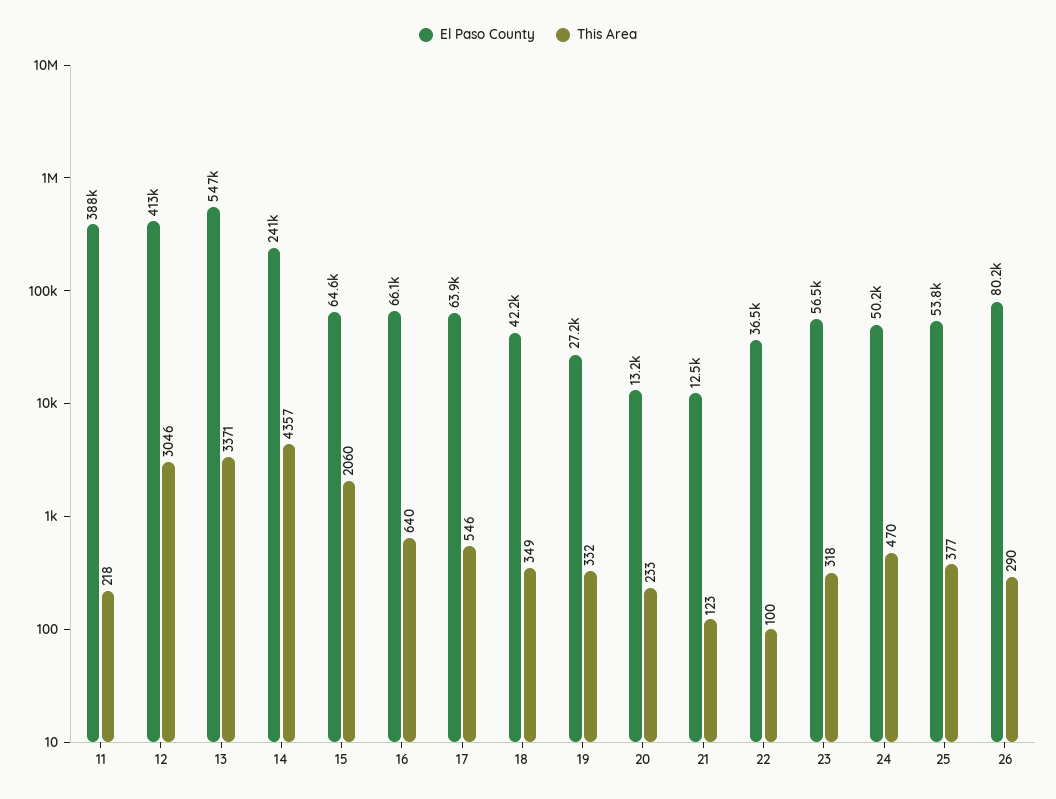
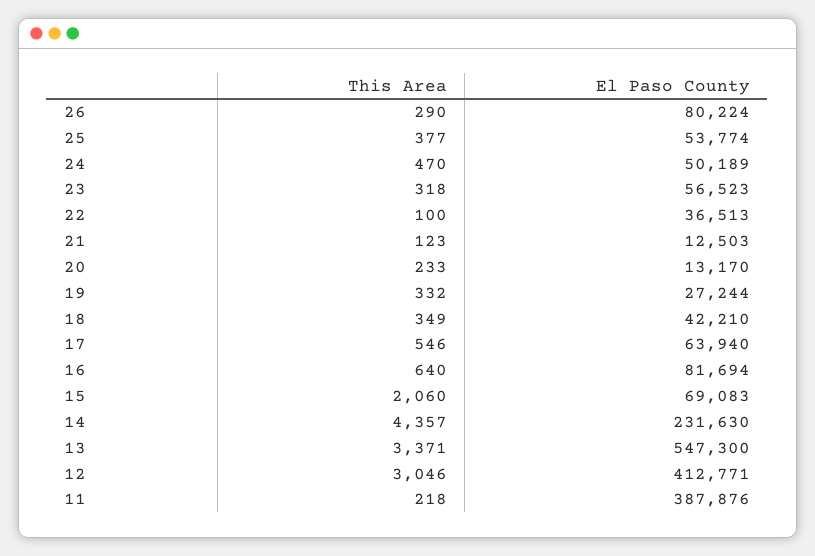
El Paso County, 14: 241000 -> 231630
El Paso County, 15: 64600 -> 69083
El Paso County, 16: 66100 -> 81694

